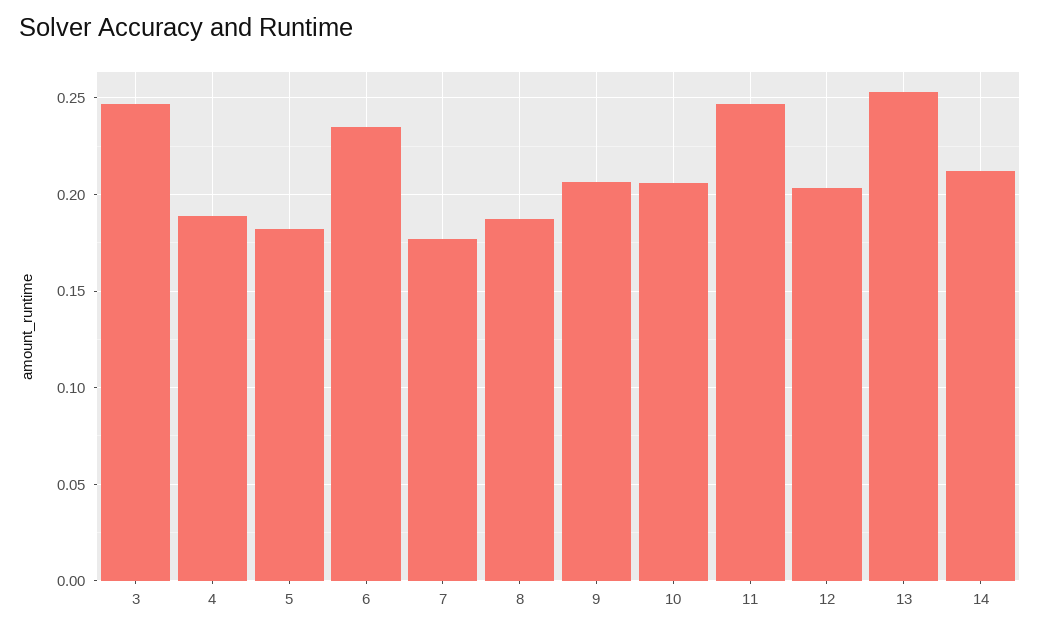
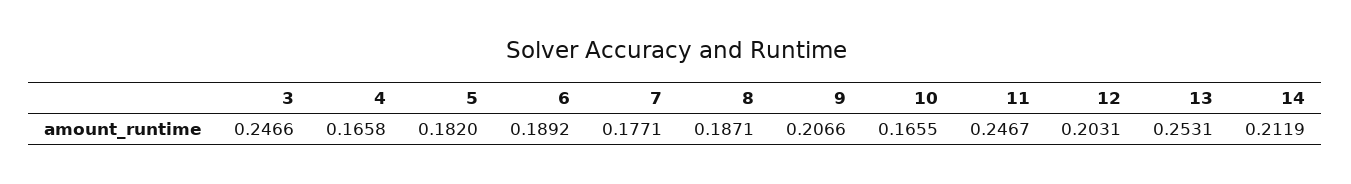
4: 0.19 -> 0.1658
6: 0.235 -> 0.1892
10: 0.205 -> 0.1655

